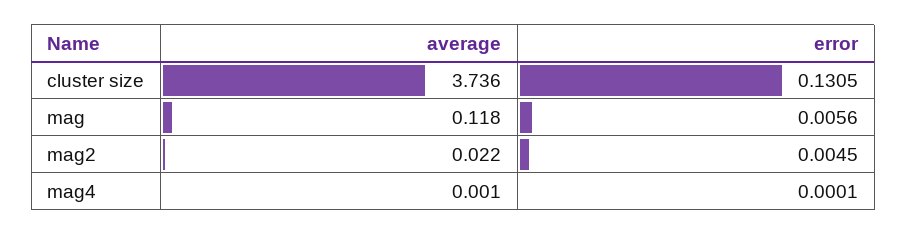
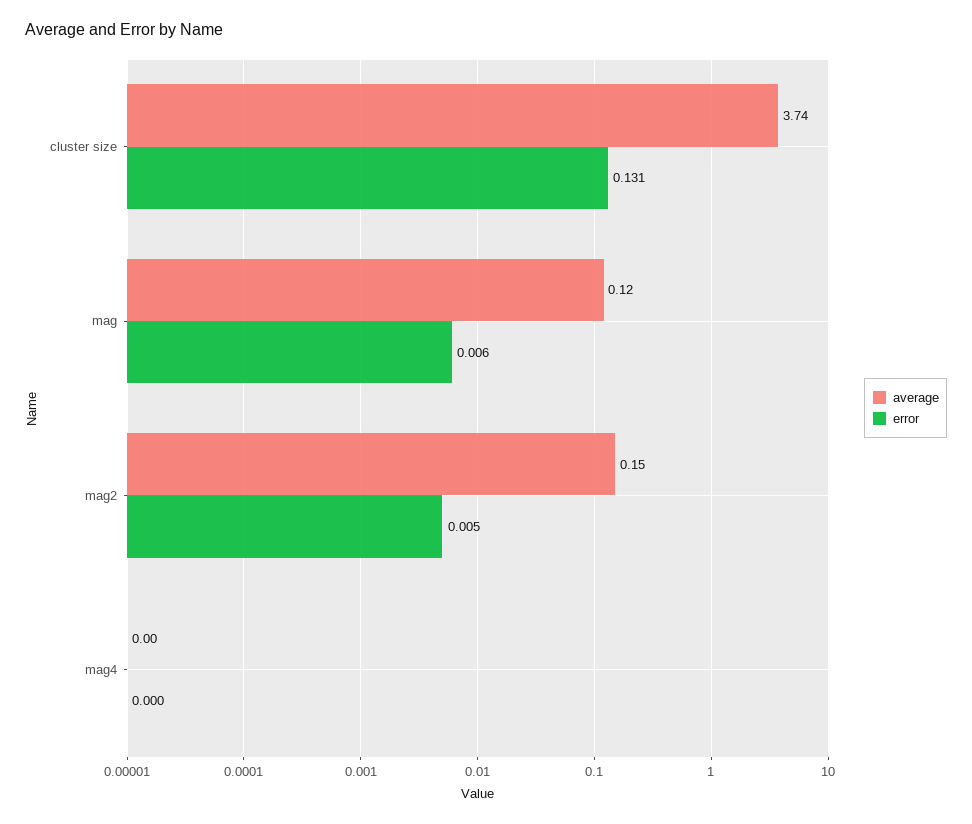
average, mag2: 0.022 -> 0.15

